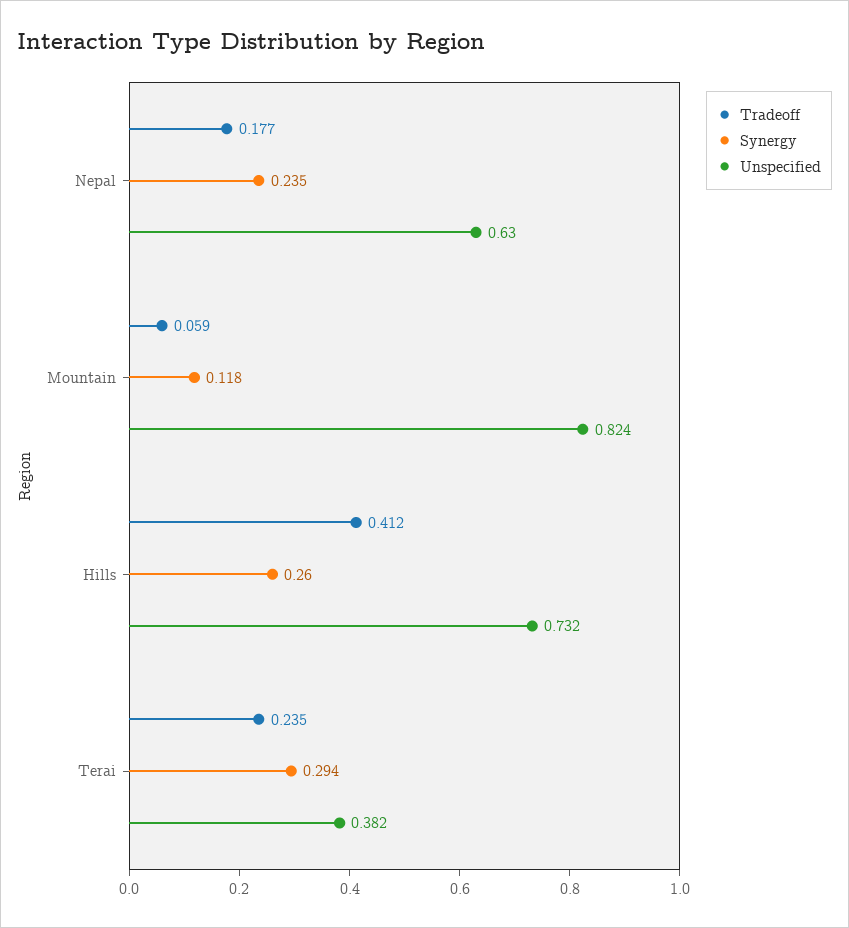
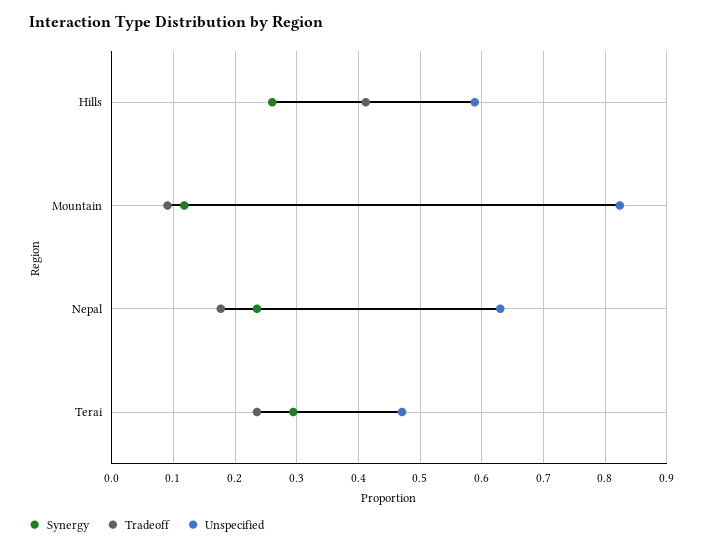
Tradeoff, Mountain: 0.059 -> 0.09
Unspecified, Hills: 0.732 -> 0.59
Unspecified, Terai: 0.382 -> 0.47

